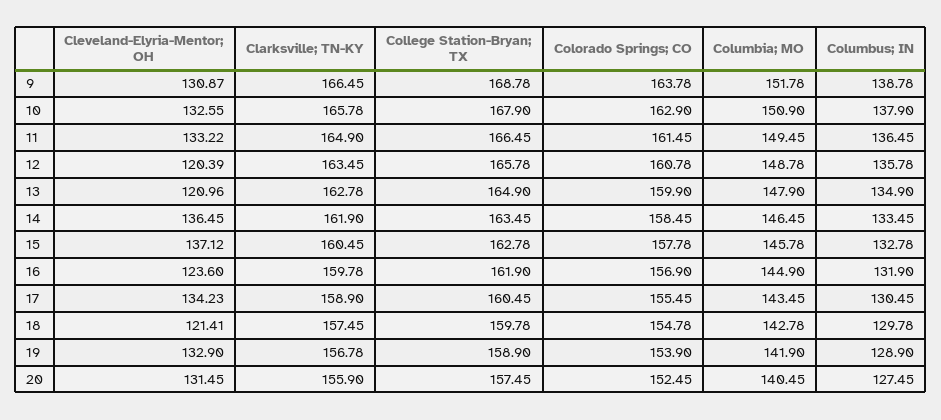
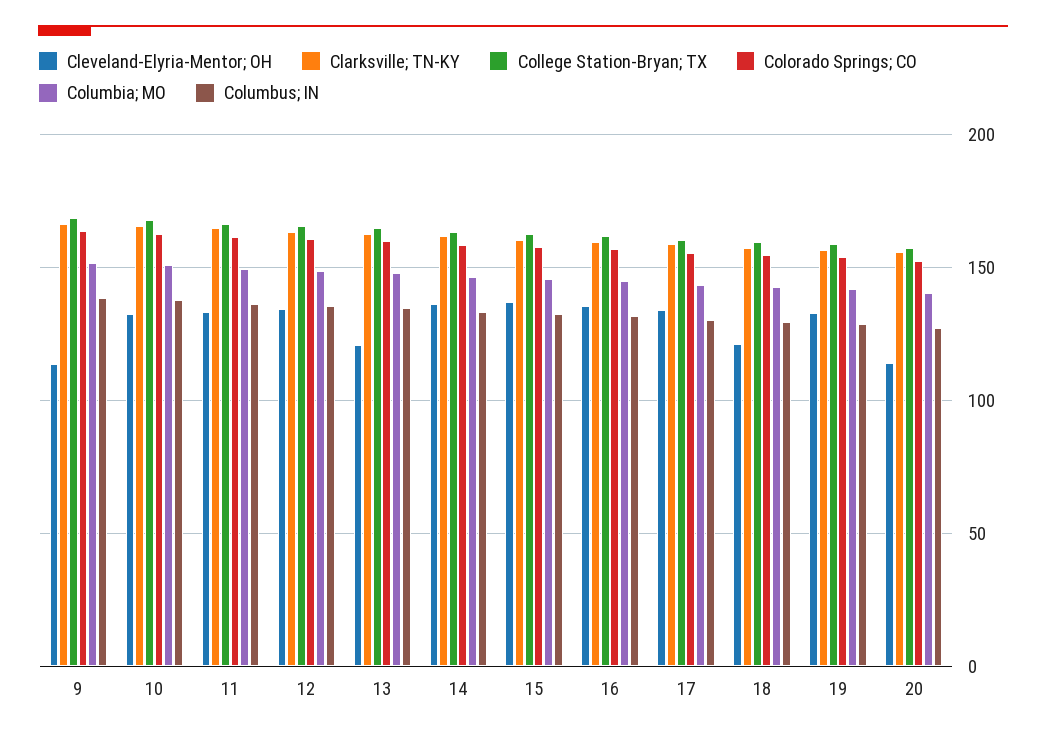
Cleveland-Elyria-Mentor; OH, 9: 130.87 -> 115
Cleveland-Elyria-Mentor; OH, 12: 120.39 -> 135
Cleveland-Elyria-Mentor; OH, 16: 123.6 -> 135
Cleveland-Elyria-Mentor; OH, 20: 131.45 -> 115

